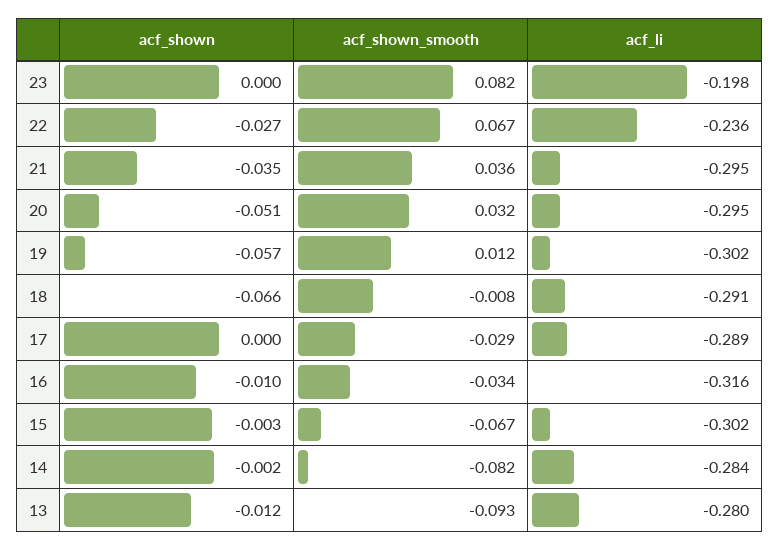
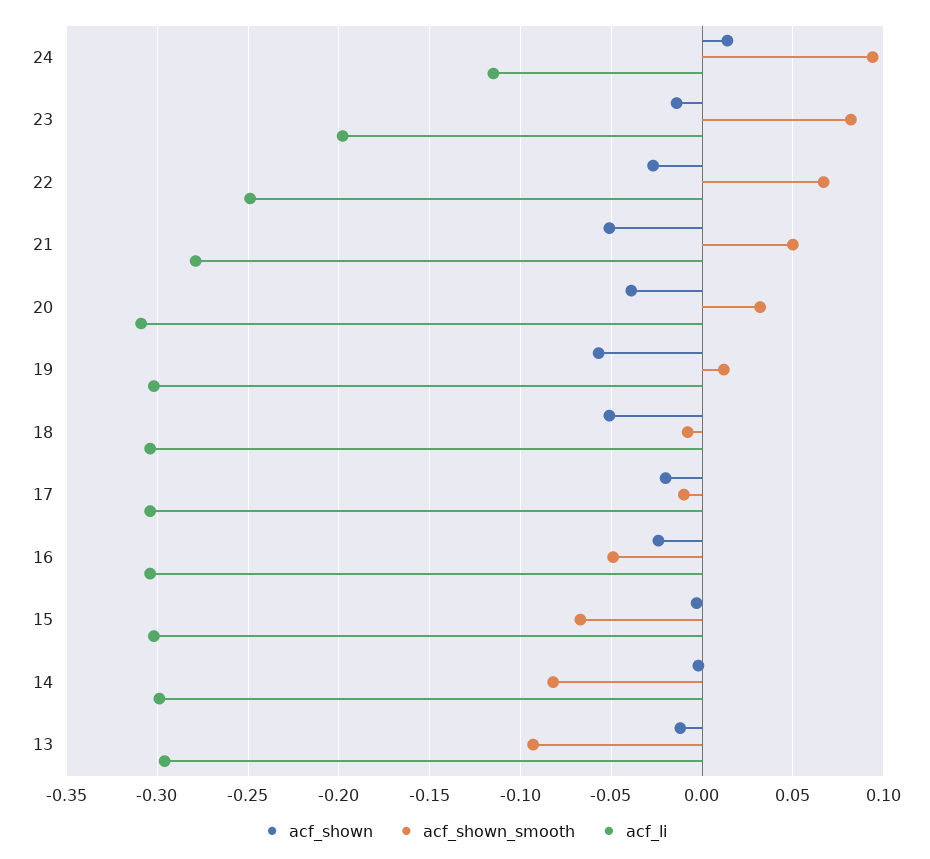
acf_shown, 23: 0 -> -0.015
acf_li, 22: -0.236 -> -0.25
acf_shown, 21: -0.035 -> -0.05
acf_shown_smooth, 21: 0.036 -> 0.05
acf_li, 21: -0.295 -> -0.28
acf_shown, 20: -0.051 -> -0.04
acf_li, 20: -0.295 -> -0.31
acf_shown, 18: -0.066 -> -0.05
acf_li, 18: -0.291 -> -0.305
acf_shown, 17: 0 -> -0.02
acf_shown_smooth, 17: -0.029 -> -0.01
acf_li, 17: -0.289 -> -0.305
acf_shown, 16: -0.01 -> -0.025
acf_shown_smooth, 16: -0.034 -> -0.05
acf_li, 16: -0.316 -> -0.305
acf_li, 14: -0.284 -> -0.3
acf_li, 13: -0.28 -> -0.295
acf_shown, 24: none -> 0.015
acf_shown_smooth, 24: none -> 0.095
acf_li, 24: none -> -0.115

